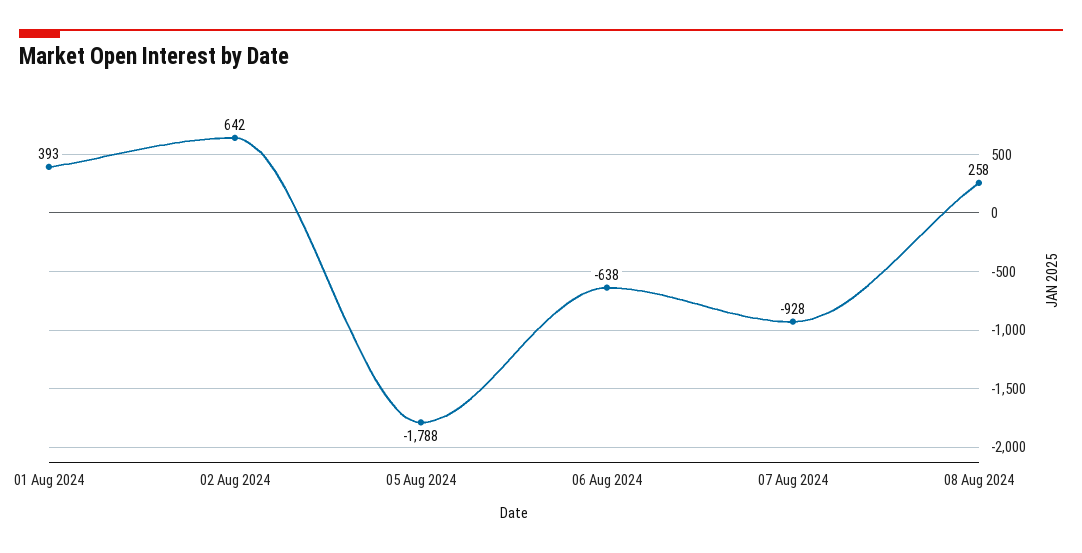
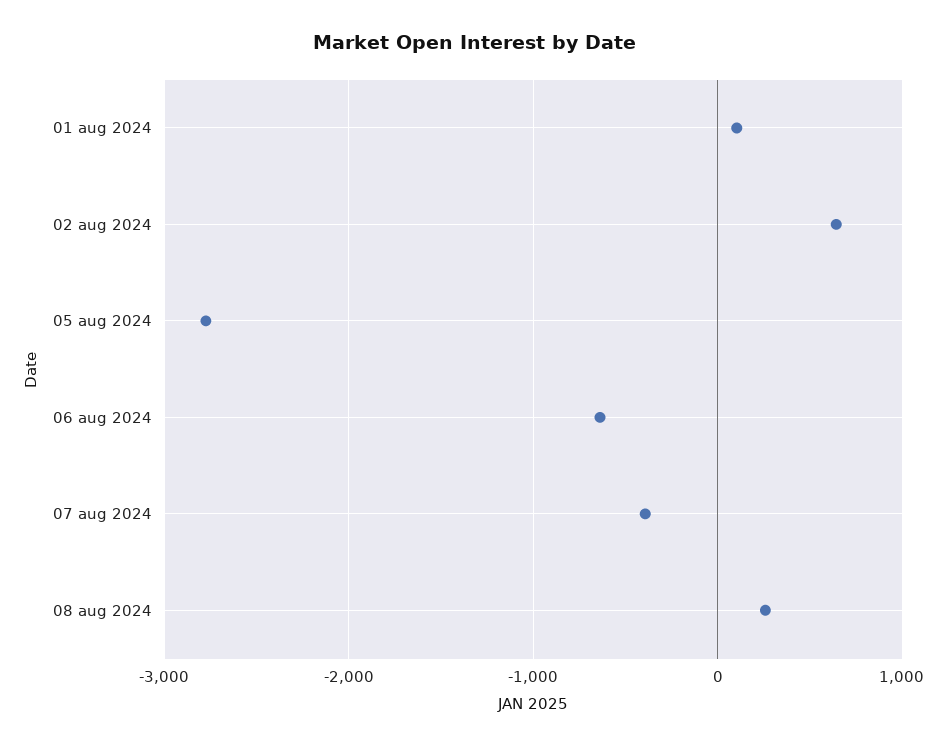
01 Aug 2024: 393 -> 100
05 Aug 2024: -1788 -> -2800
07 Aug 2024: -928 -> -400

